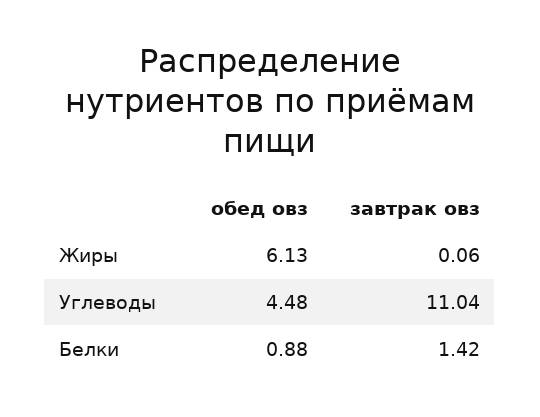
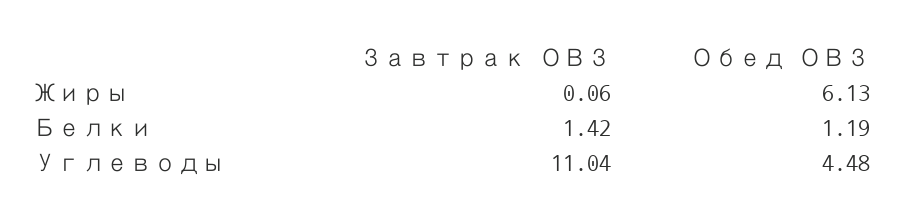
обед овз, Белки: 0.88 -> 1.19

